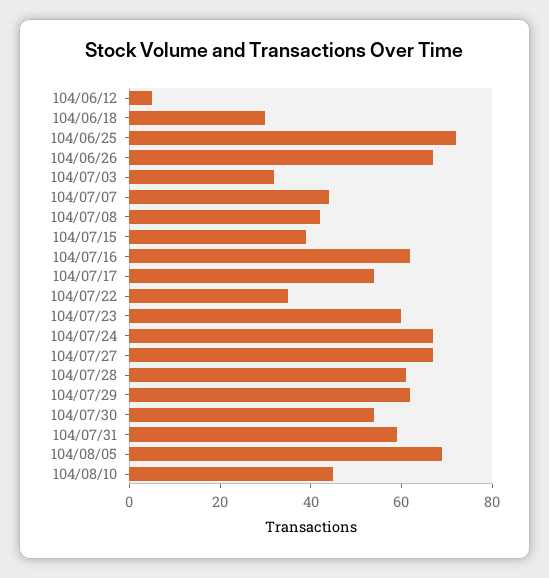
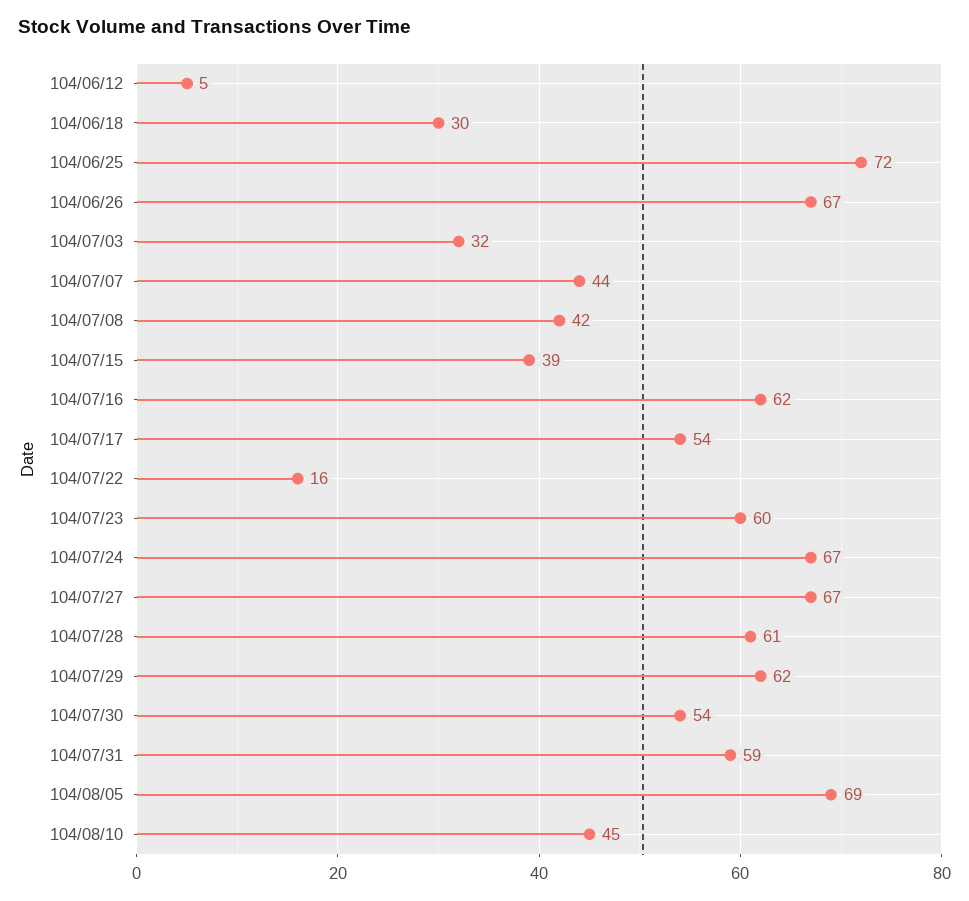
104/07/22: 35 -> 16

